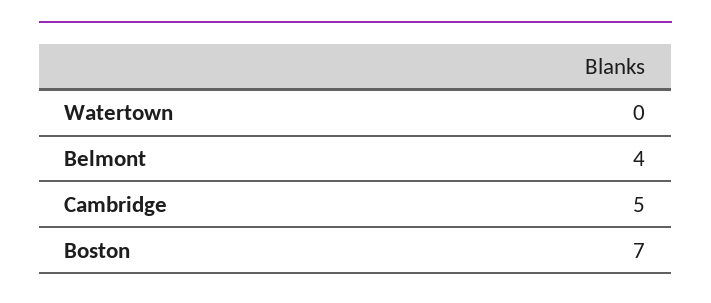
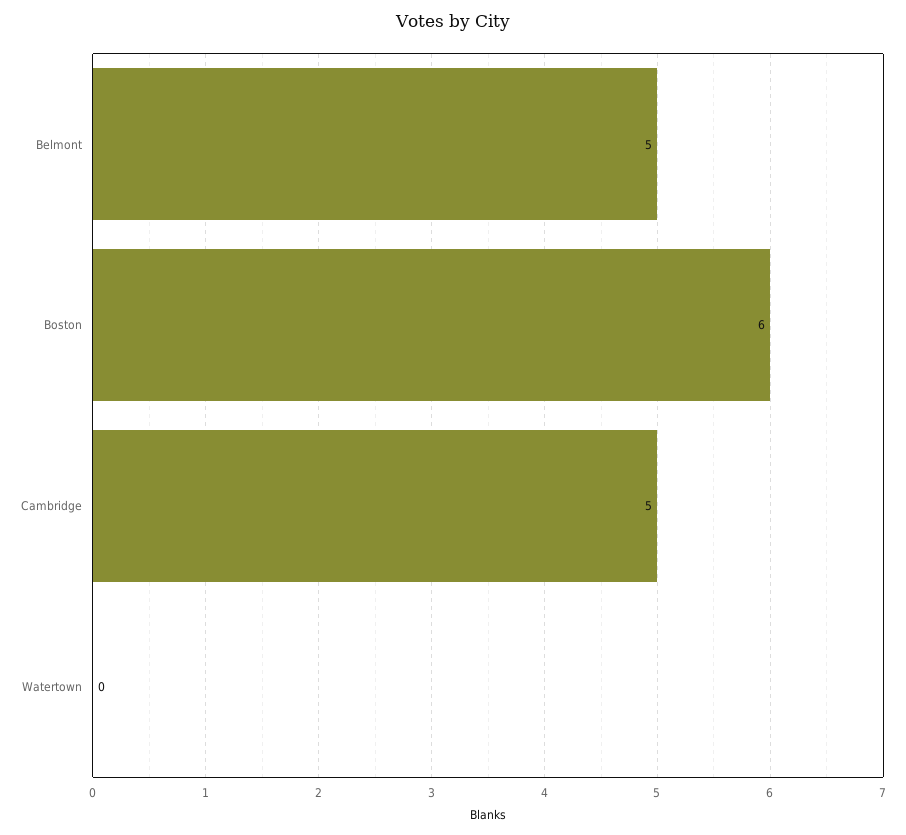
Belmont: 4 -> 5
Boston: 7 -> 6

